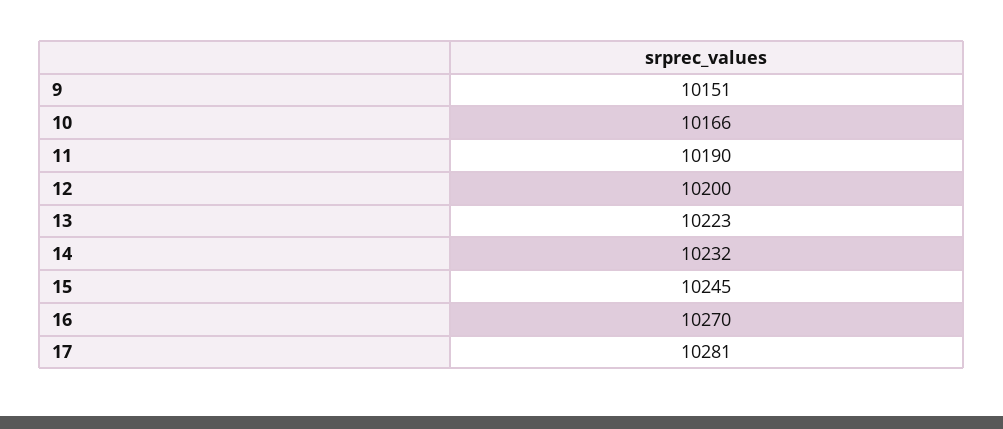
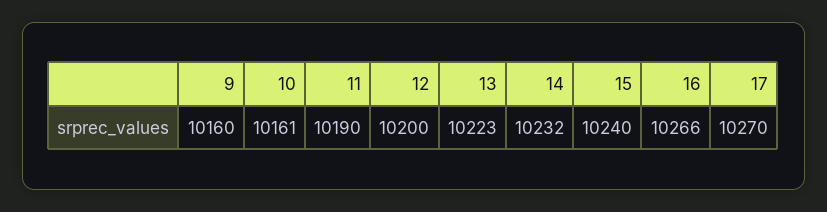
9: 10151 -> 10160
10: 10166 -> 10161
15: 10245 -> 10240
16: 10270 -> 10266
17: 10281 -> 10270

